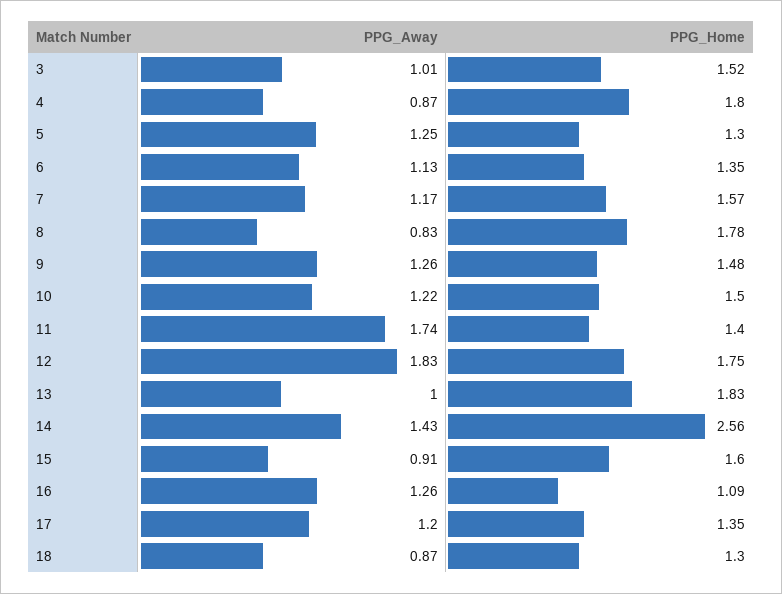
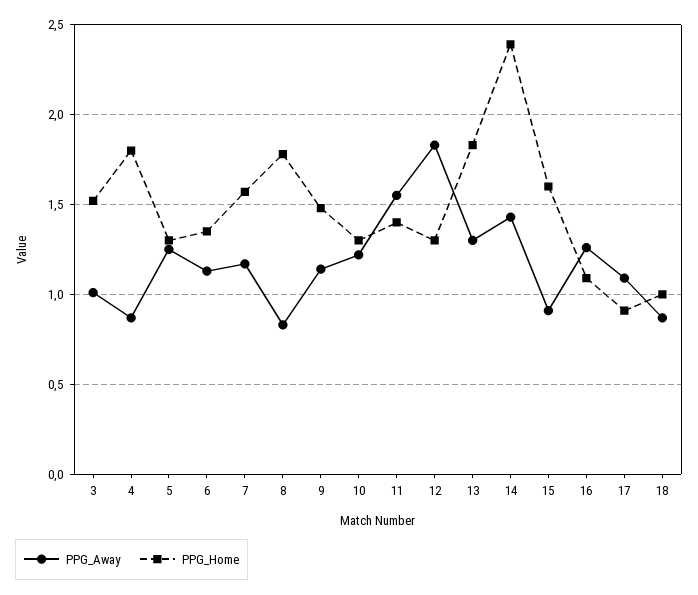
PPG_Away, 9: 1.26 -> 1.15
PPG_Home, 10: 1.5 -> 1.3
PPG_Away, 11: 1.74 -> 1.55
PPG_Home, 12: 1.75 -> 1.3
PPG_Away, 13: 1 -> 1.3
PPG_Home, 14: 2.56 -> 2.4
PPG_Away, 17: 1.2 -> 1.1
PPG_Home, 17: 1.35 -> 0.9
PPG_Home, 18: 1.3 -> 1

